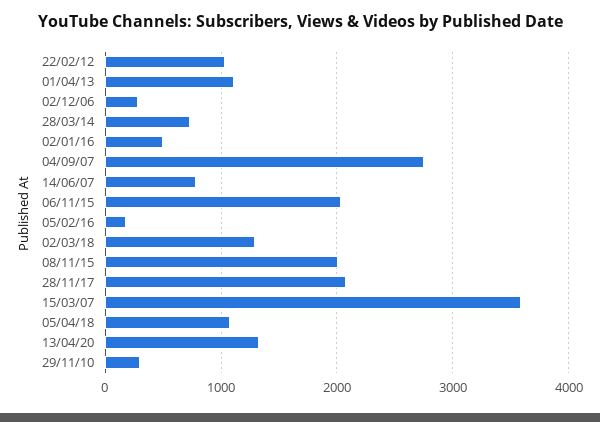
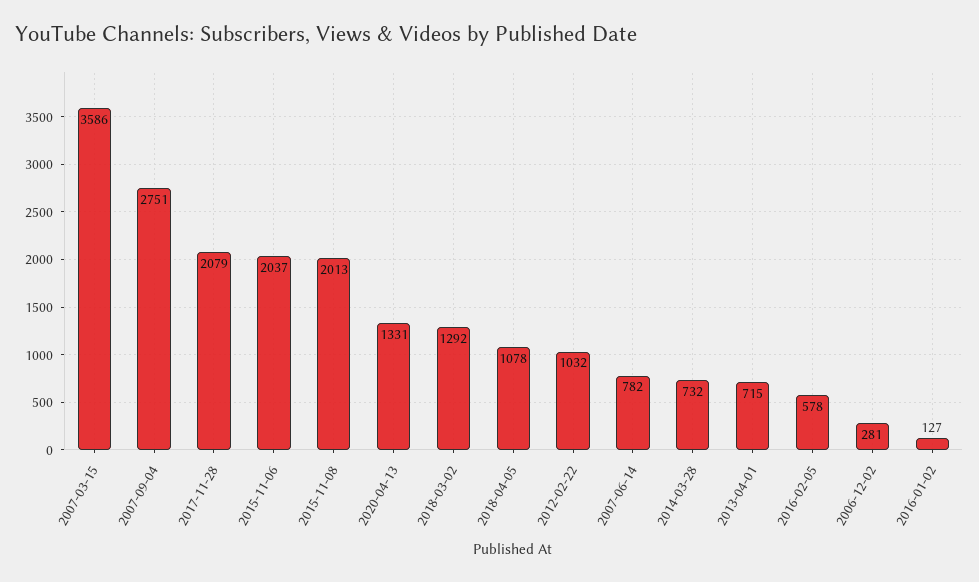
01/04/13: 1100 -> 715
02/01/16: 500 -> 127
05/02/16: 200 -> 578
29/11/10: 300 -> none

